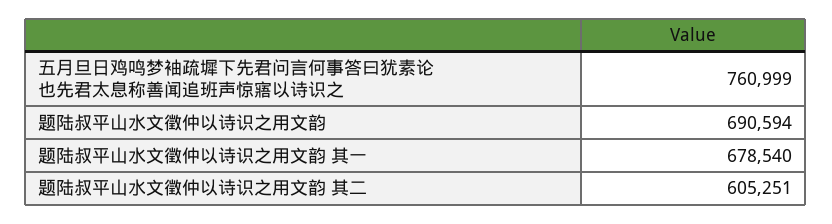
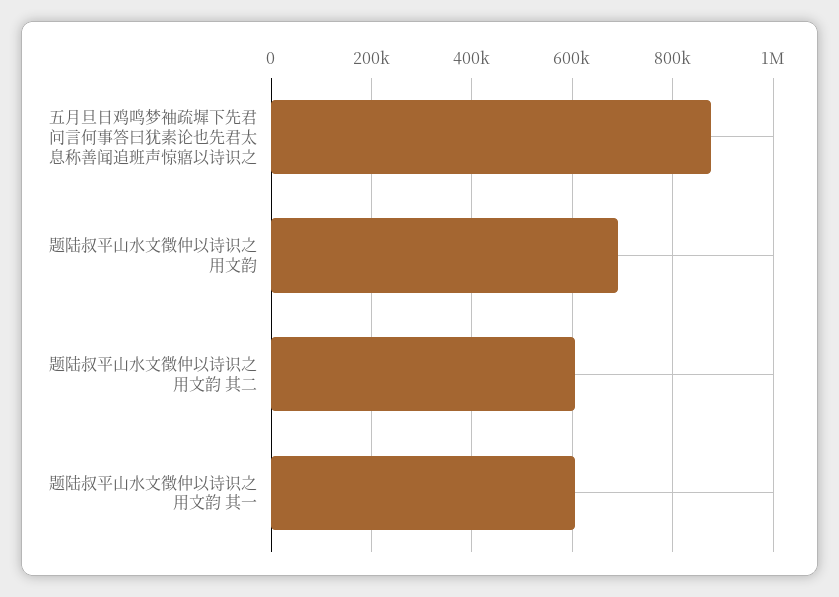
五月旦日鸡鸣梦袖疏墀下先君问言何事答曰犹素论也先君太息称善闻追班声惊寤以诗识之: 760999 -> 880000
题陆叔平山水文徵仲以诗识之用文韵 其一: 678540 -> 600000

